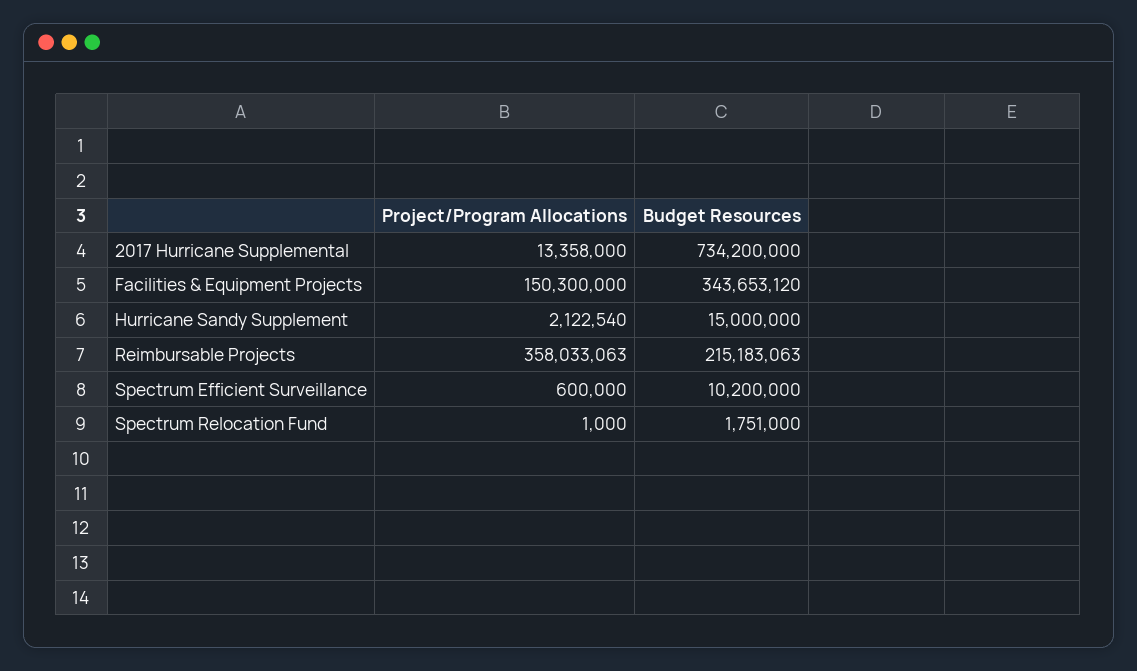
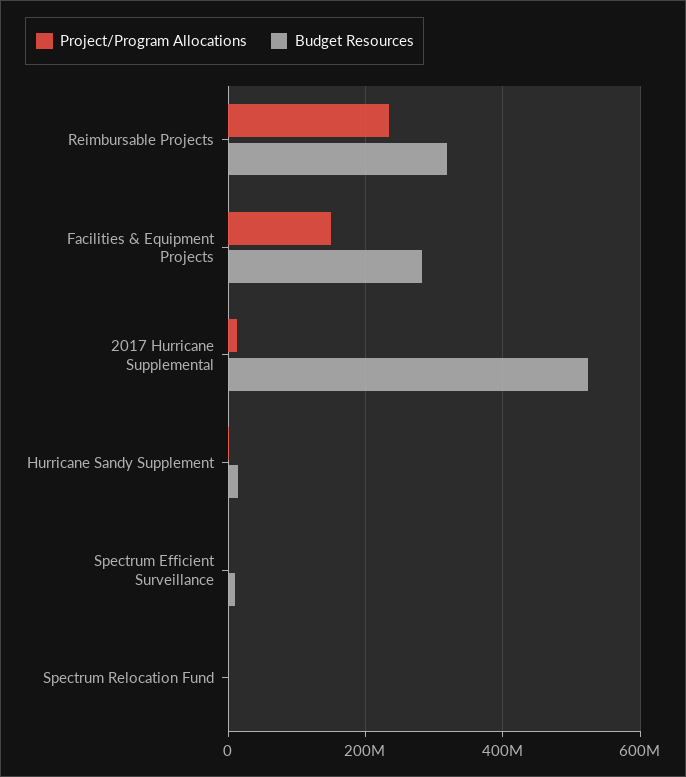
Budget Resources, 2017 Hurricane Supplemental: 734200000 -> 520000000
Budget Resources, Facilities & Equipment Projects: 343653120 -> 280000000
Project/Program Allocations, Reimbursable Projects: 358033063 -> 240000000
Budget Resources, Reimbursable Projects: 215183063 -> 320000000

